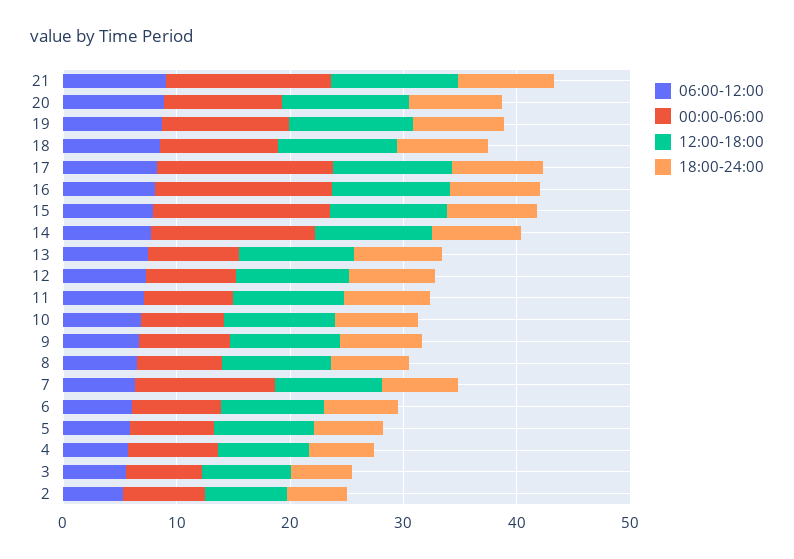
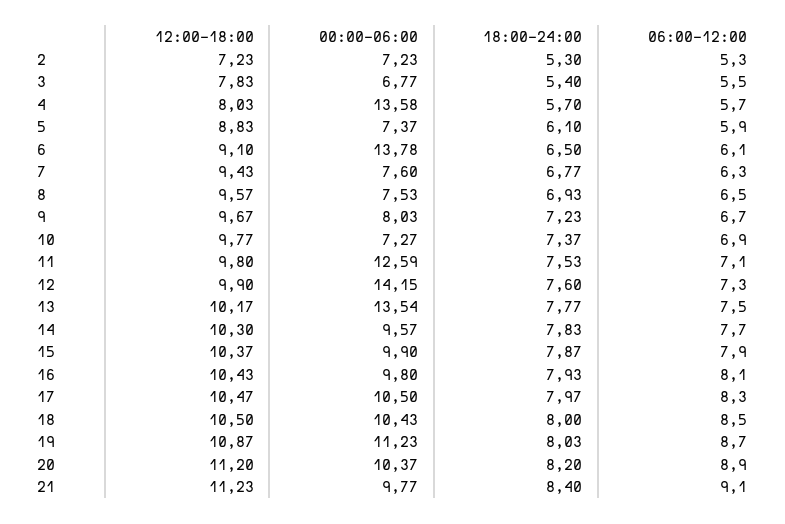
00:00-06:00, 21: 14 -> 9.77
00:00-06:00, 17: 16 -> 10.5
00:00-06:00, 16: 16 -> 9.8
00:00-06:00, 15: 16 -> 9.9
00:00-06:00, 14: 14 -> 9.57
00:00-06:00, 13: 8 -> 13.54
00:00-06:00, 12: 8 -> 14.15
00:00-06:00, 11: 8 -> 12.59
00:00-06:00, 7: 12 -> 7.6
00:00-06:00, 6: 8 -> 13.78
00:00-06:00, 4: 8 -> 13.58

